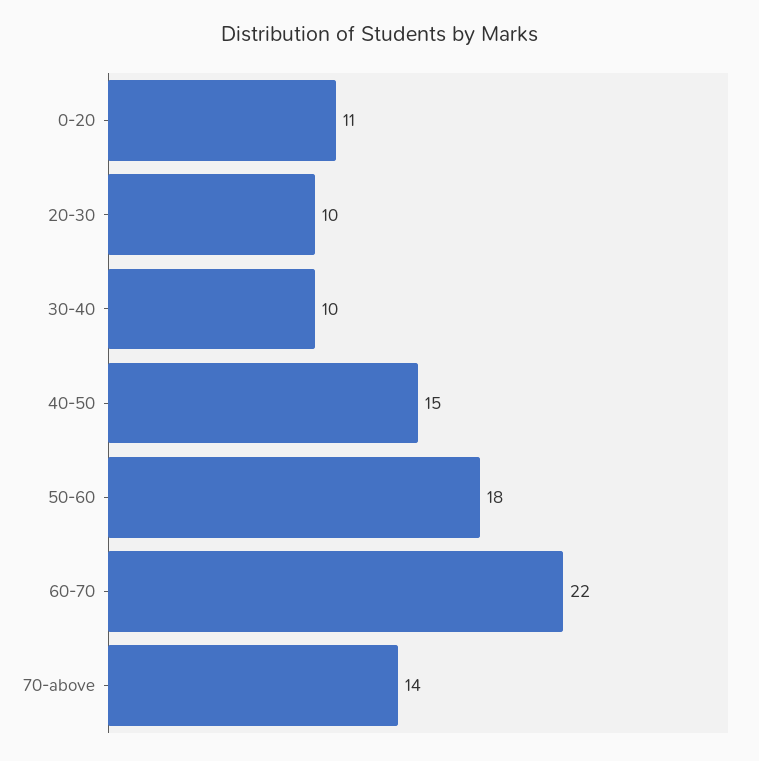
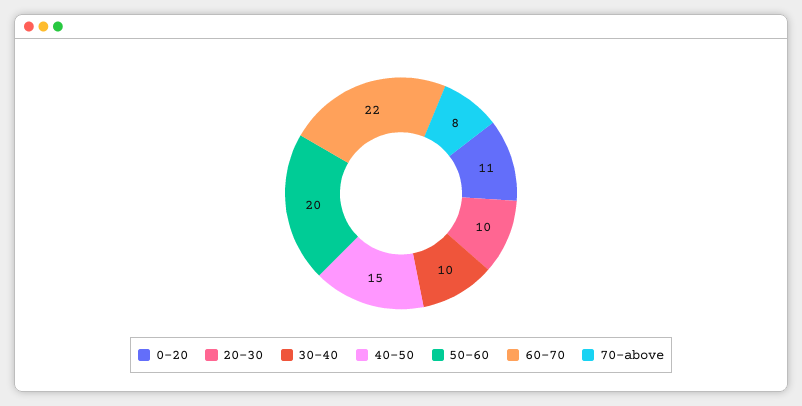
50-60: 18 -> 20
70-above: 14 -> 8

